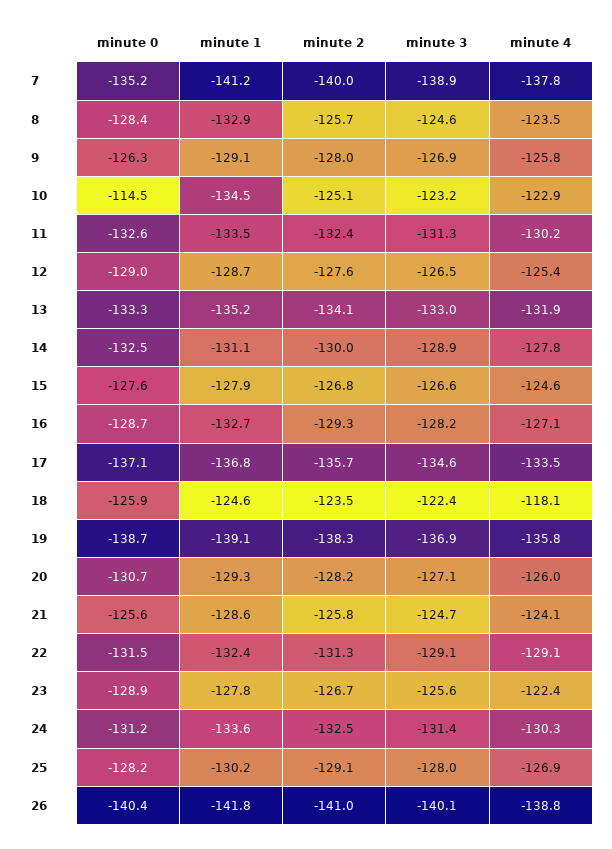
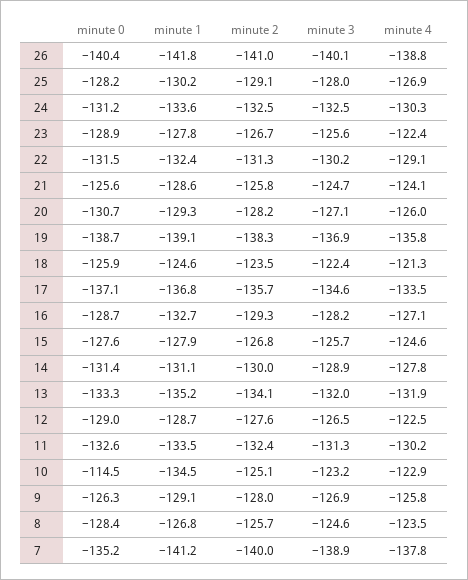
minute 1, 8: -132.9 -> -126.8
minute 4, 12: -125.4 -> -122.5
minute 3, 13: -133 -> -132
minute 0, 14: -132.5 -> -131.4
minute 3, 15: -126.6 -> -125.7
minute 4, 18: -118.1 -> -121.3
minute 3, 22: -129.1 -> -130.2
minute 3, 24: -131.4 -> -132.5

